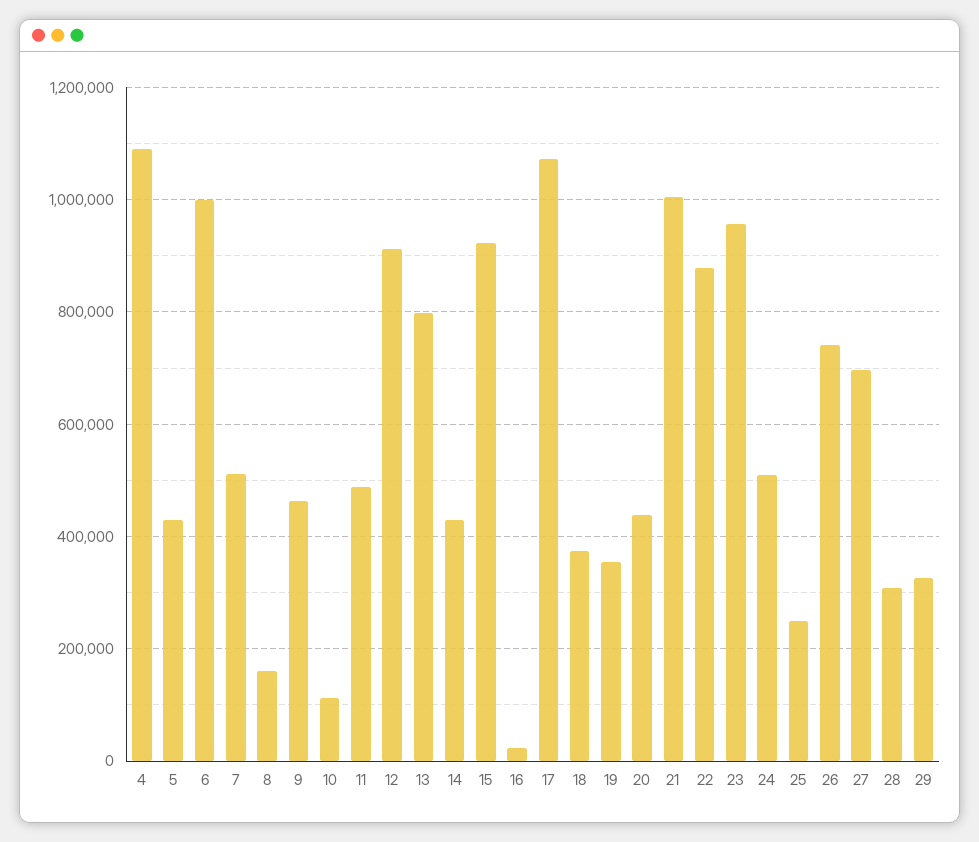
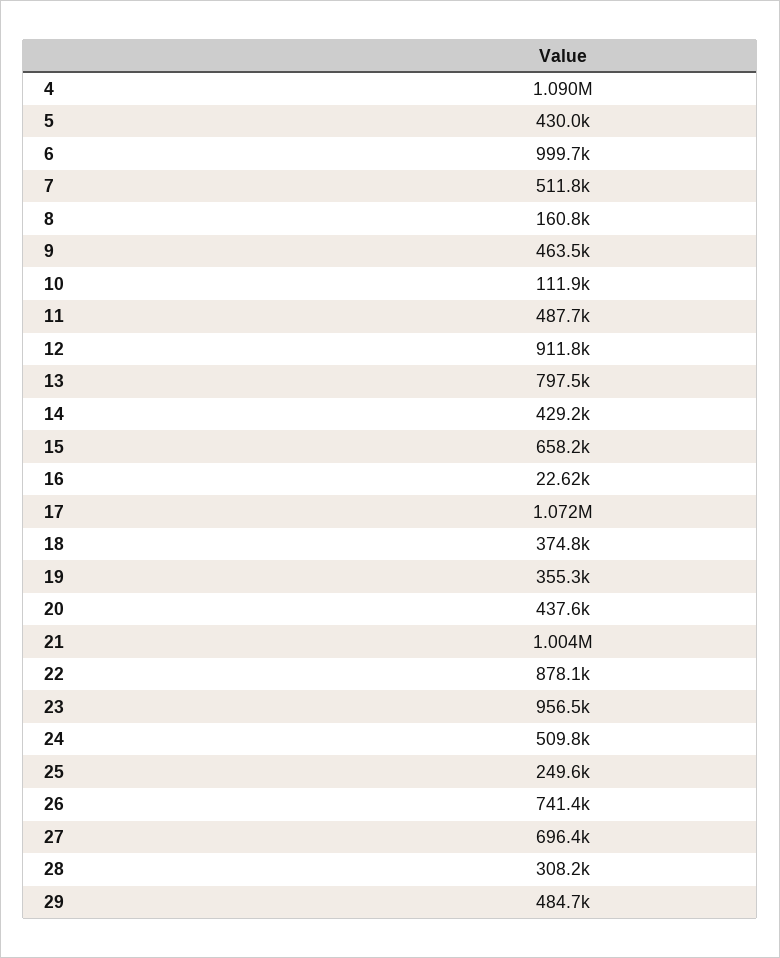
15: 920000 -> 658200
29: 320000 -> 484700

